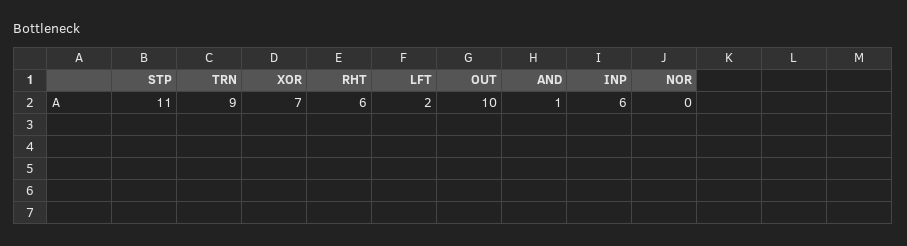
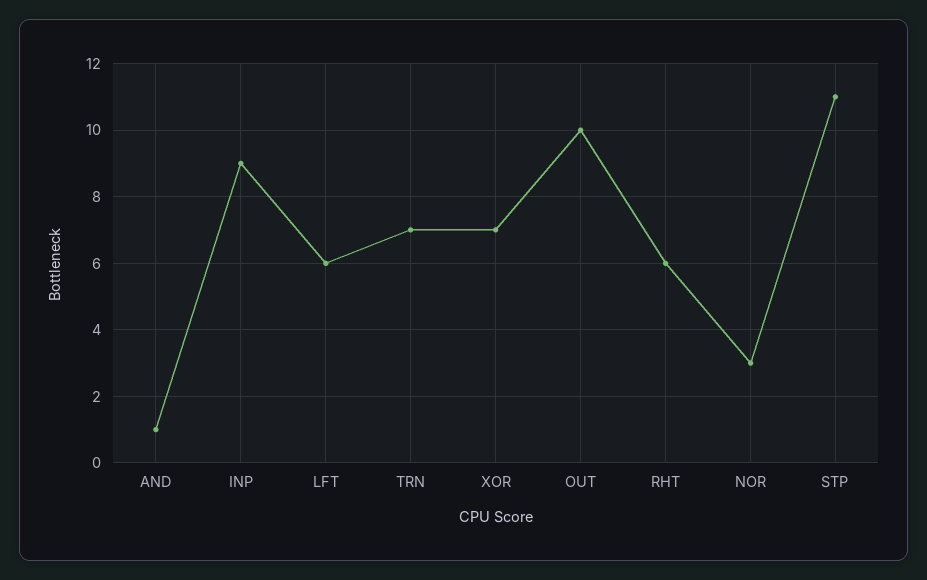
TRN: 9 -> 7
LFT: 2 -> 6
INP: 6 -> 9
NOR: 0 -> 3

